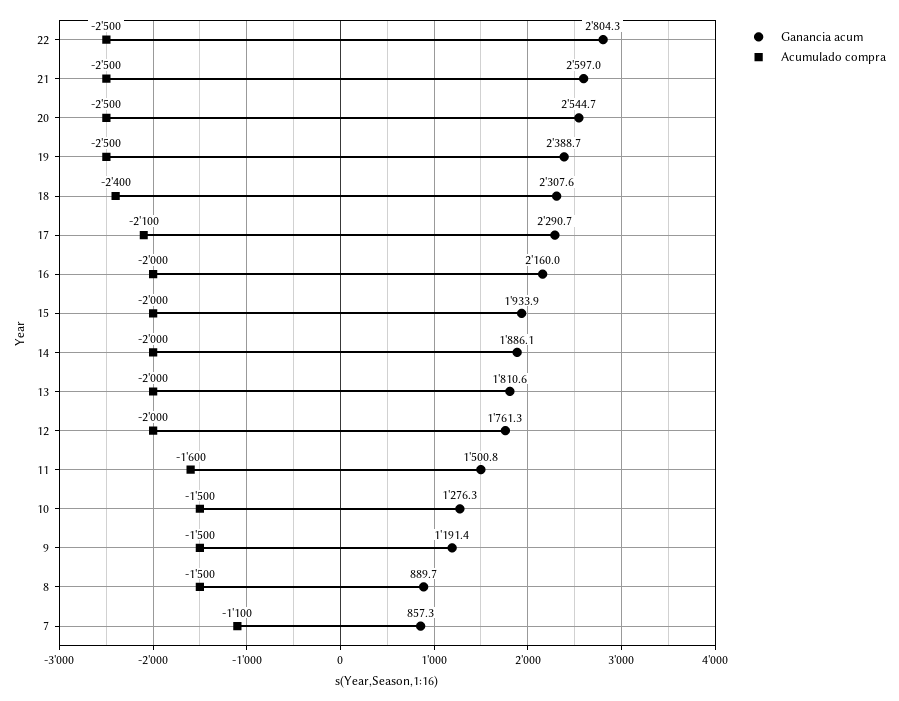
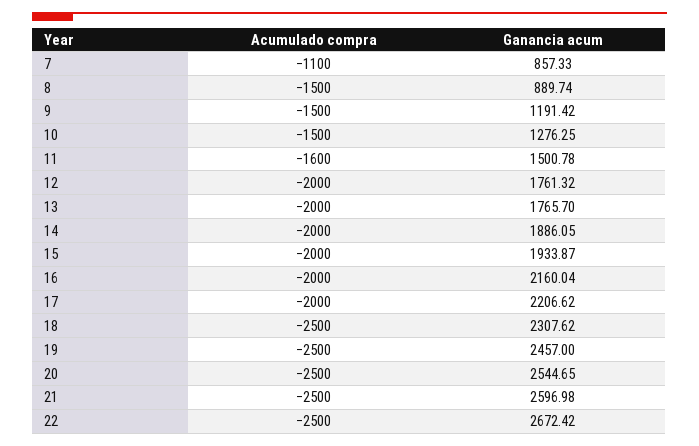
Ganancia acum, 22: 2804.3 -> 2672.42
Ganancia acum, 19: 2388.7 -> 2457
Acumulado compra, 18: -2400 -> -2500
Ganancia acum, 17: 2290.7 -> 2206.62
Acumulado compra, 17: -2100 -> -2000
Ganancia acum, 13: 1810.6 -> 1765.7

